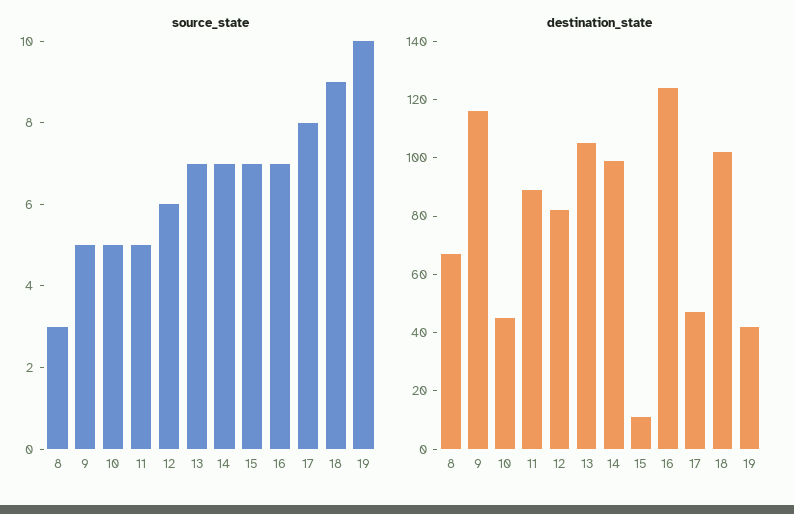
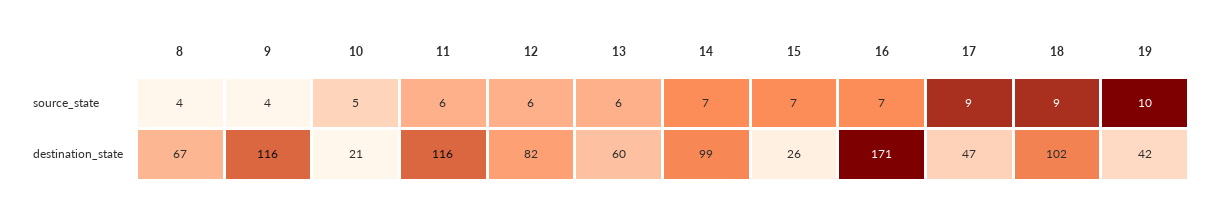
source_state, 8: 3 -> 4
source_state, 9: 5 -> 4
source_state, 11: 5 -> 6
source_state, 13: 7 -> 6
source_state, 17: 8 -> 9
destination_state, 10: 45 -> 21
destination_state, 11: 90 -> 116
destination_state, 13: 105 -> 60
destination_state, 15: 10 -> 26
destination_state, 16: 125 -> 171

